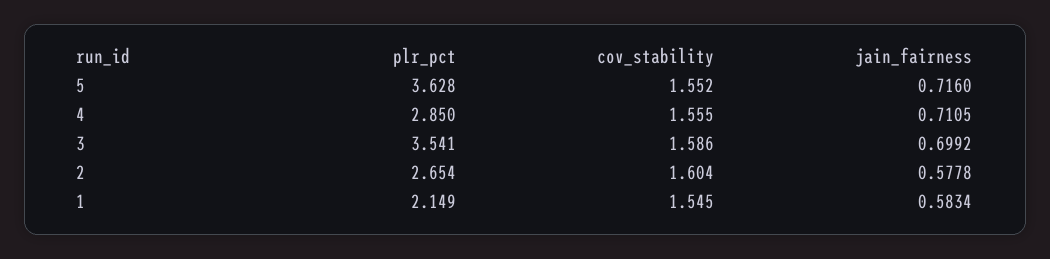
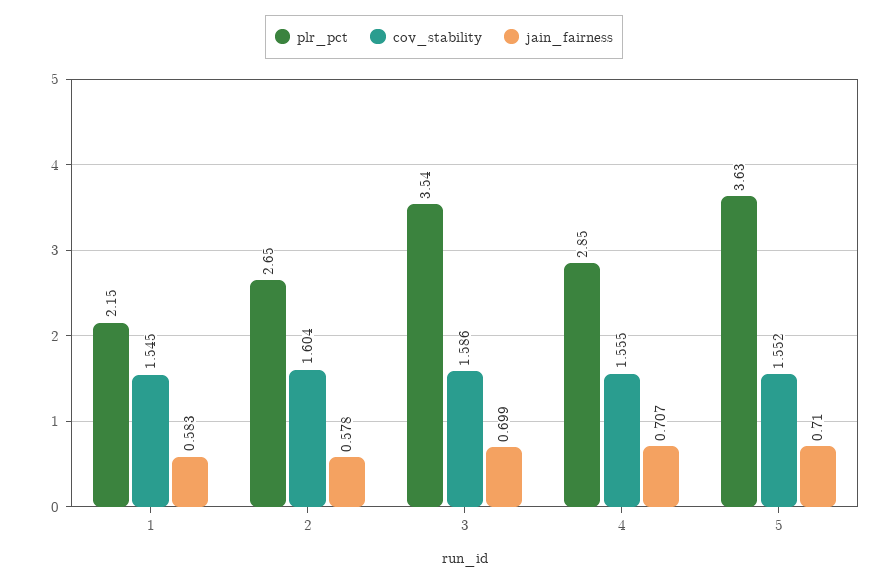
jain_fairness, 5: 0.716 -> 0.71
jain_fairness, 4: 0.7105 -> 0.707

